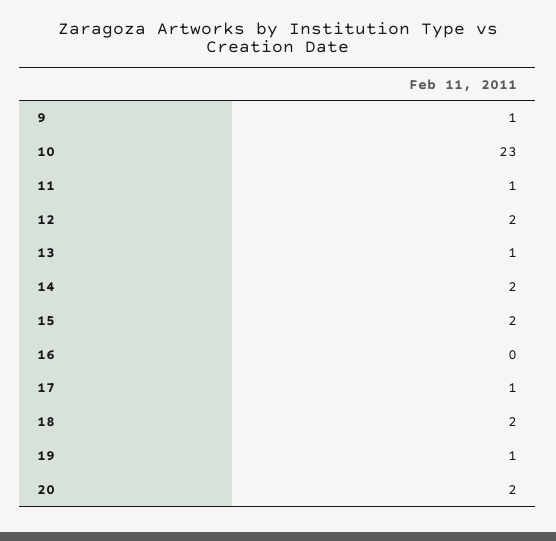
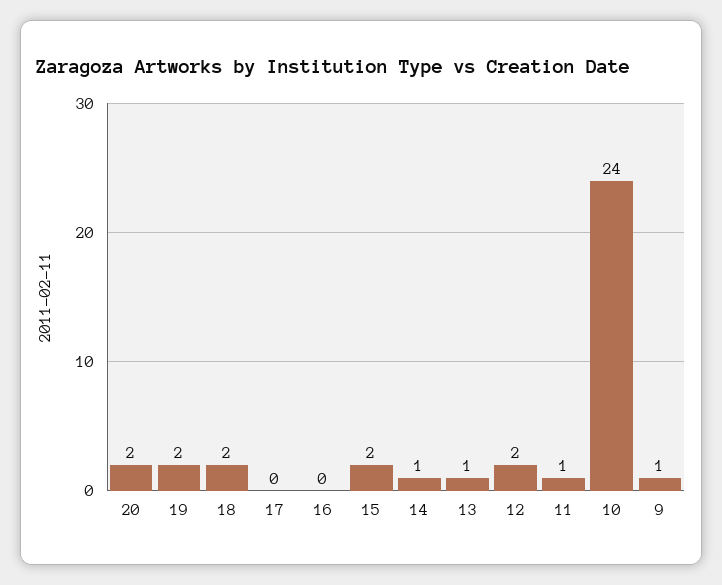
10: 23 -> 24
14: 2 -> 1
17: 1 -> 0
19: 1 -> 2

